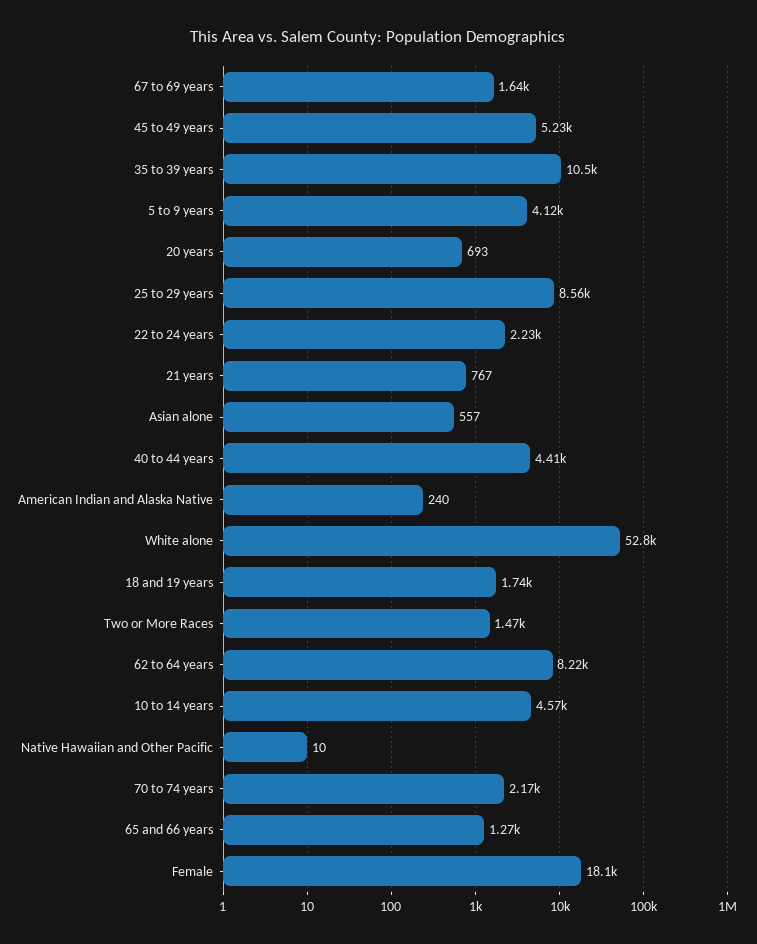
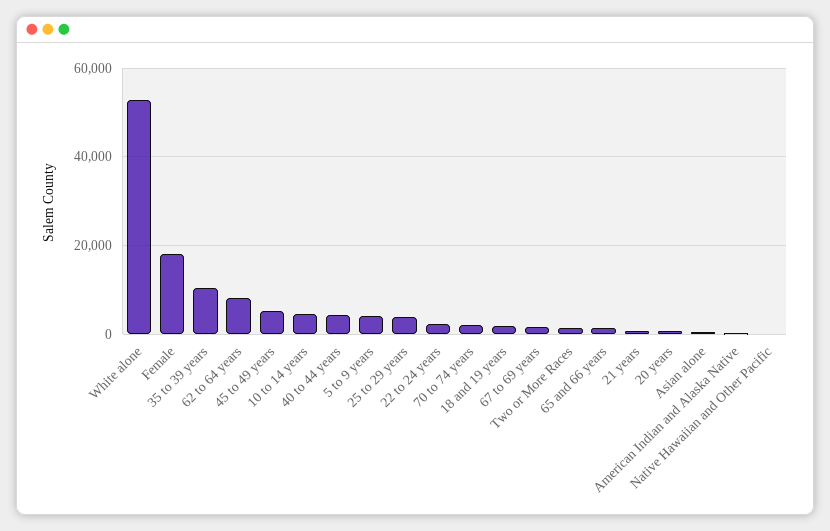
25 to 29 years: 8560 -> 4000

